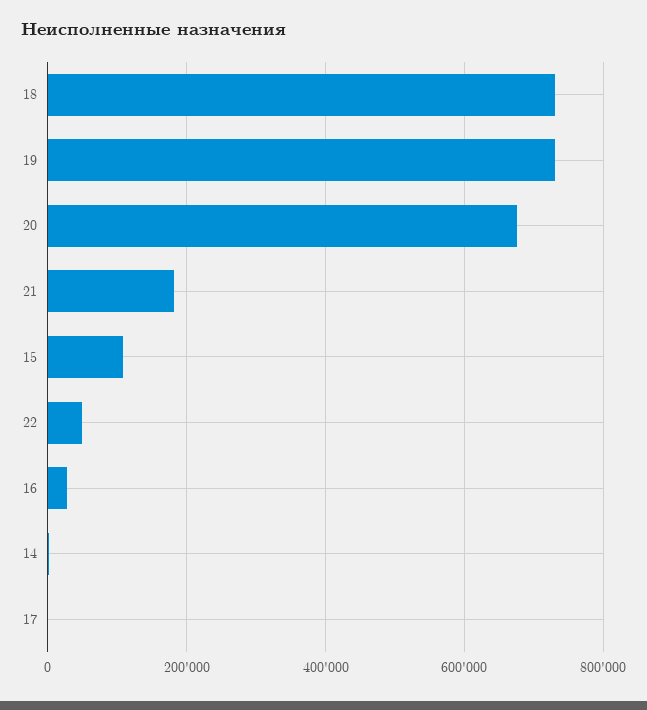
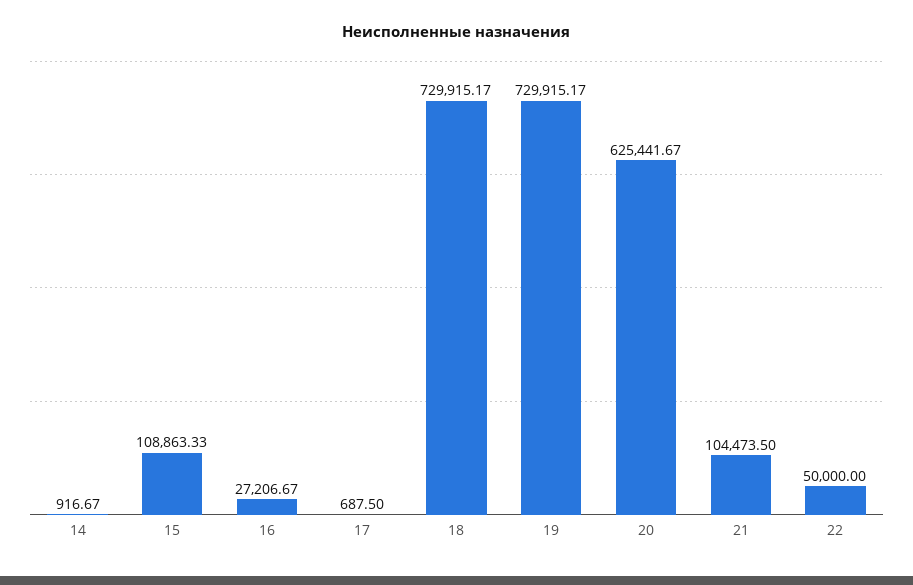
20: 680000 -> 625441.67
21: 180000 -> 104473.5

